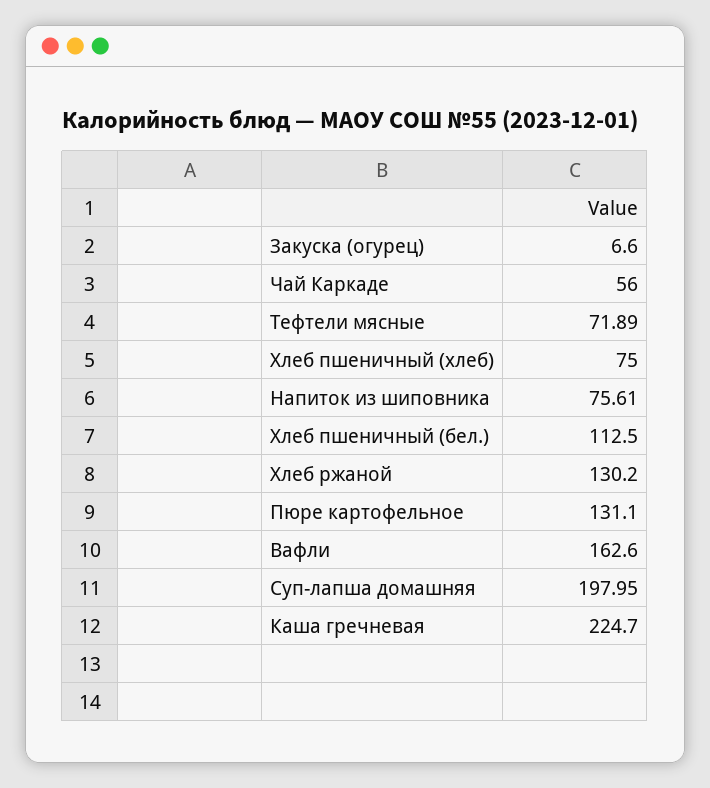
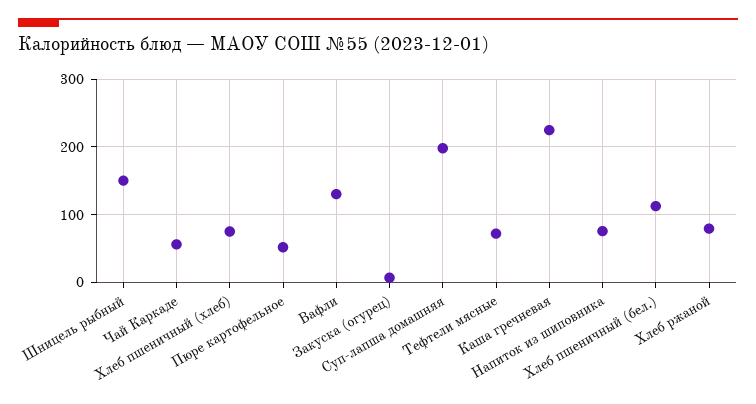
Хлеб ржаной: 130.2 -> 80
Пюре картофельное: 131.1 -> 50
Вафли: 162.6 -> 130
Шницель рыбный: none -> 150

